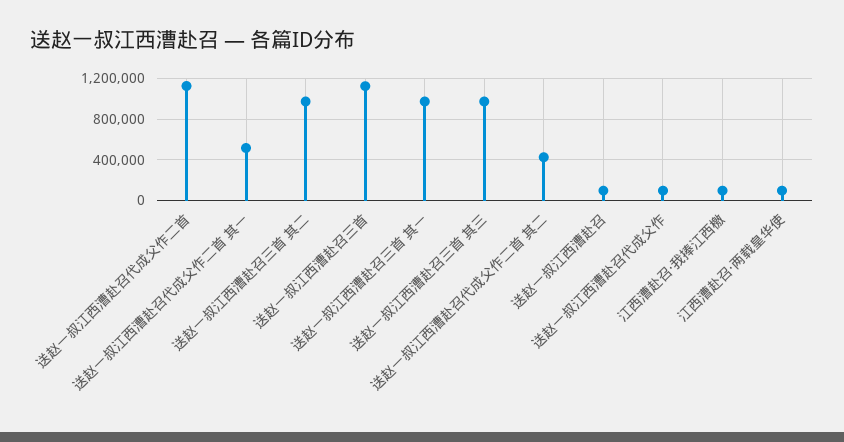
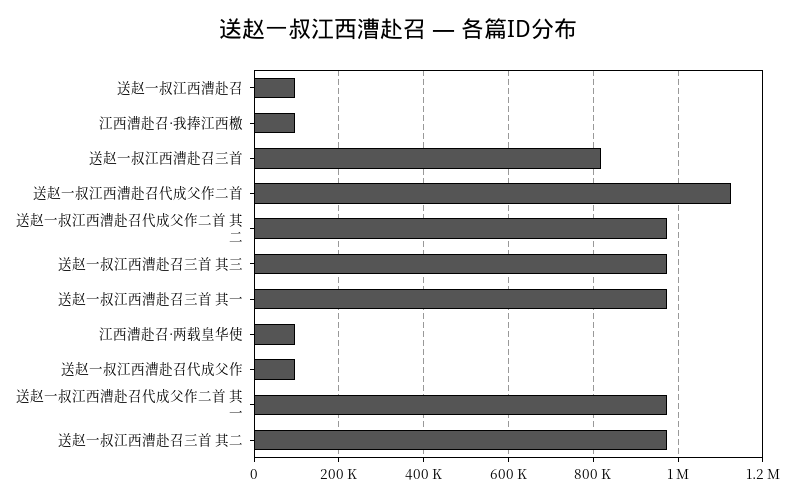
送赵一叔江西漕赴召代成父作二首 其一: 500000 -> 980000
送赵一叔江西漕赴召三首: 1100000 -> 820000
送赵一叔江西漕赴召代成父作二首 其二: 400000 -> 980000

